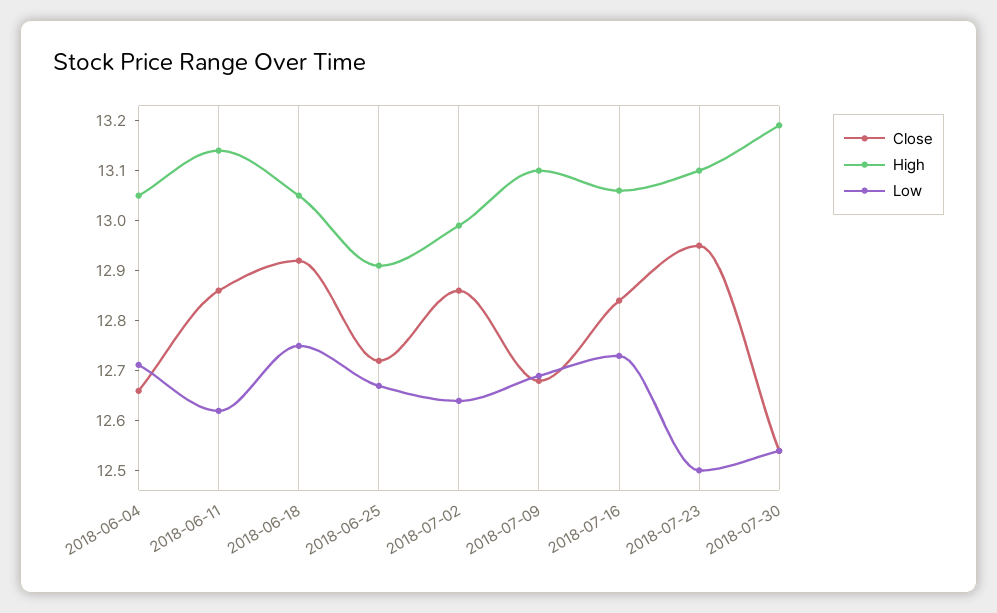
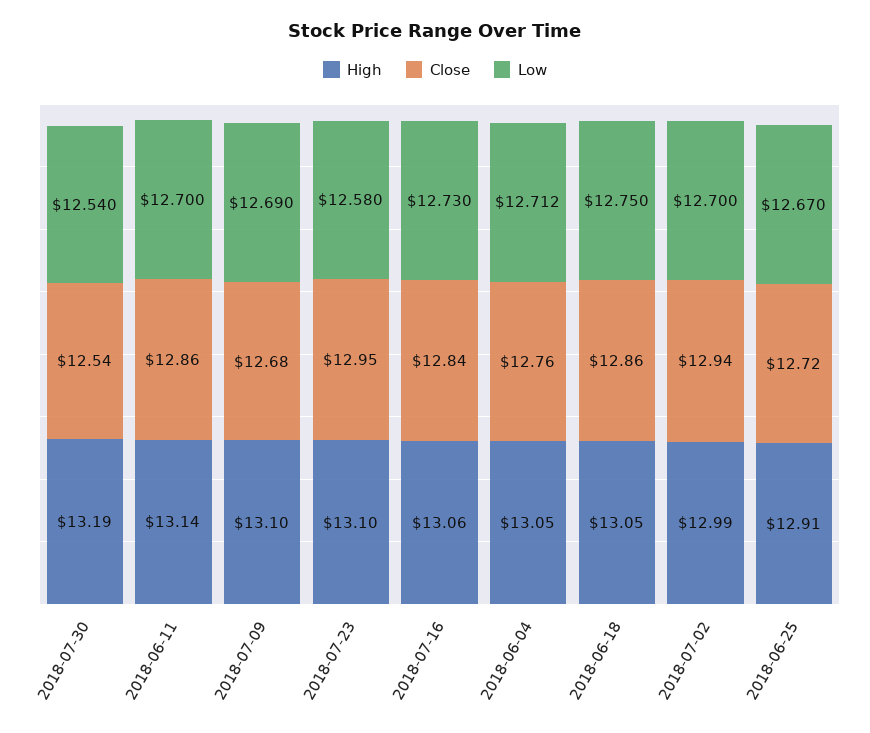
Close, 2018-06-04: 12.66 -> 12.76
Low, 2018-06-11: 12.62 -> 12.7
Close, 2018-06-18: 12.92 -> 12.86
Close, 2018-07-02: 12.86 -> 12.94
Low, 2018-07-02: 12.64 -> 12.7
Low, 2018-07-23: 12.5 -> 12.58

